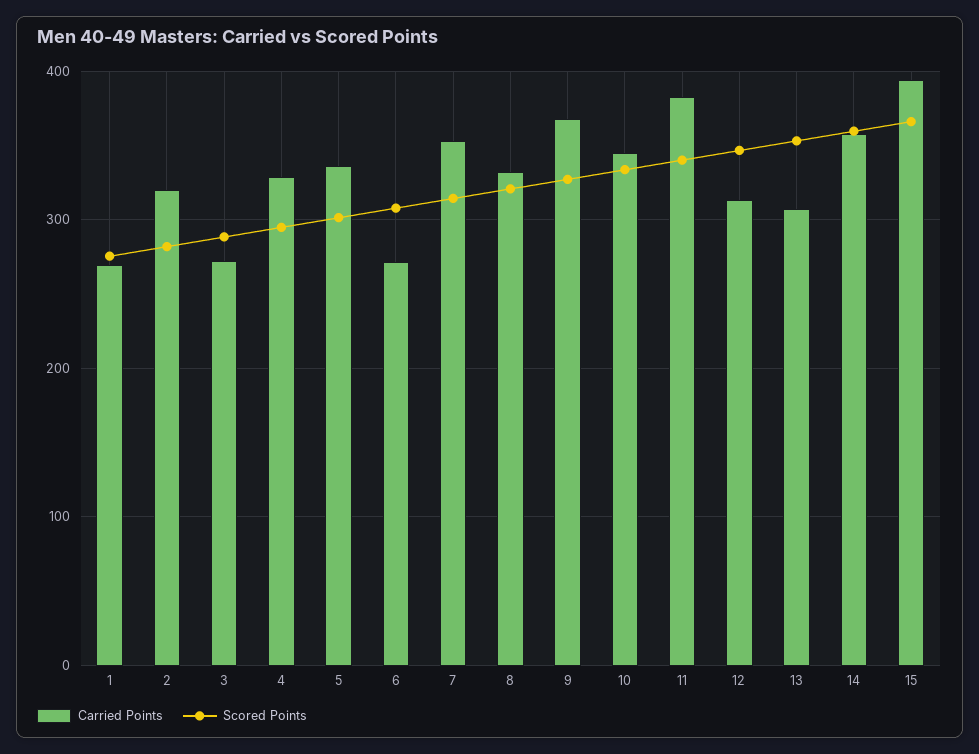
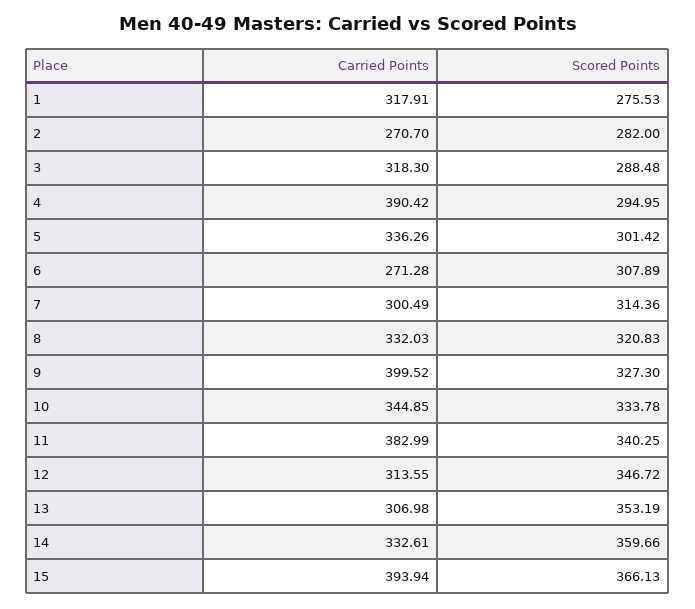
Carried Points, 1: 270 -> 317.91
Carried Points, 2: 320 -> 270.7
Carried Points, 3: 270 -> 318.3
Carried Points, 4: 330 -> 390.42
Carried Points, 7: 350 -> 300.49
Carried Points, 9: 370 -> 399.52
Carried Points, 14: 360 -> 332.61

